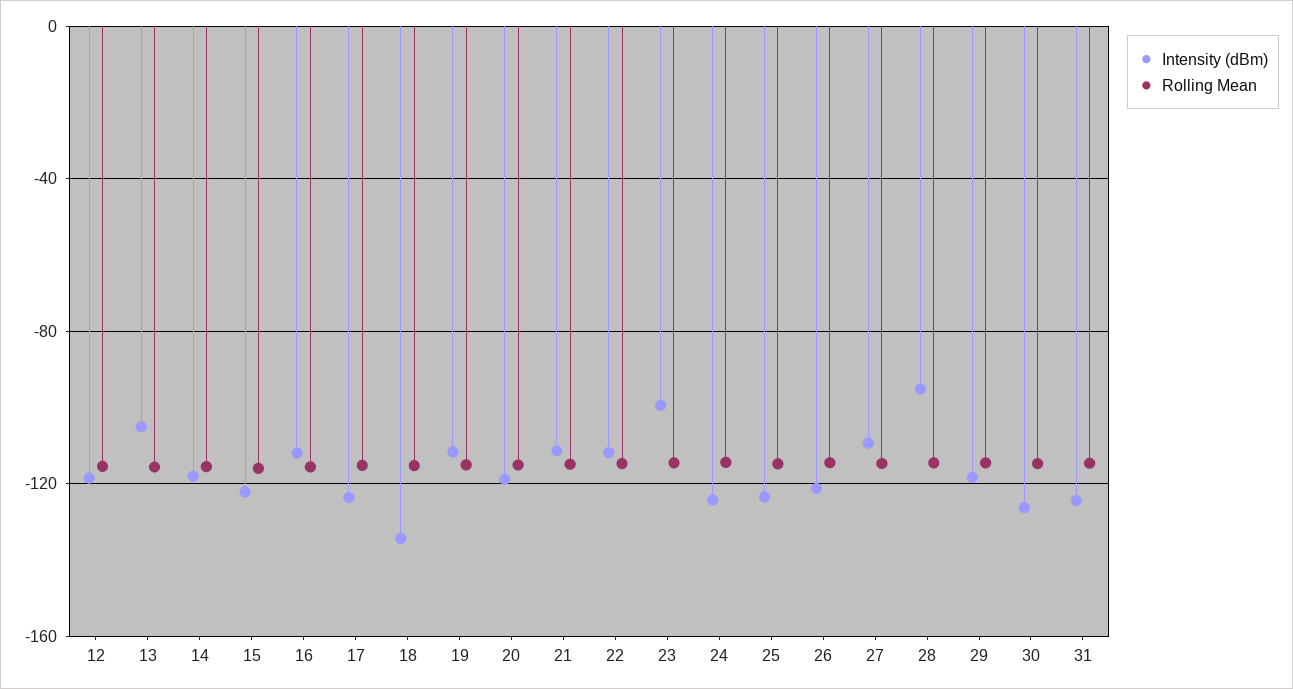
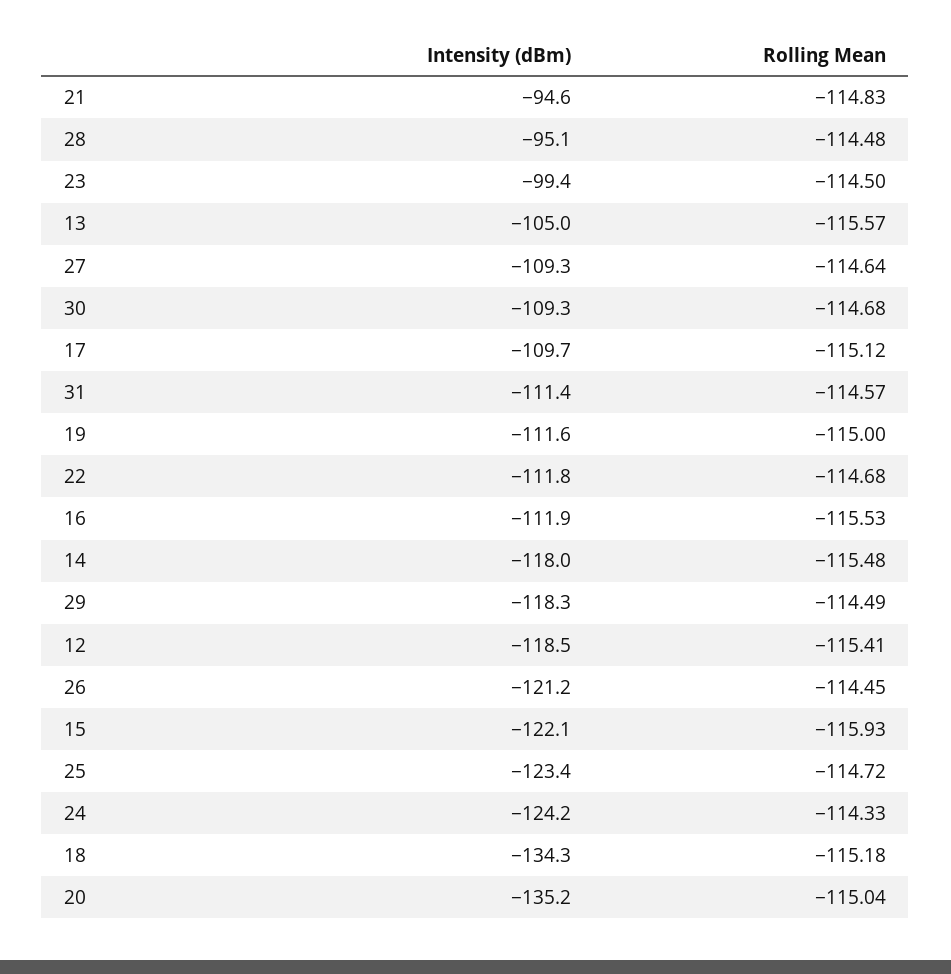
Intensity (dBm), 17: -125 -> -109.7
Intensity (dBm), 20: -120 -> -135.2
Intensity (dBm), 21: -110 -> -94.6
Intensity (dBm), 30: -125 -> -109.3
Intensity (dBm), 31: -125 -> -111.4

